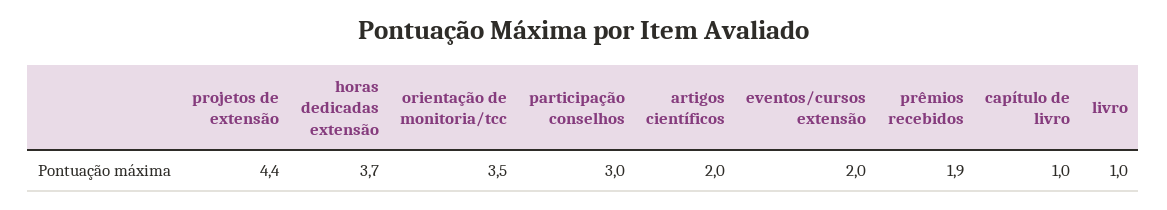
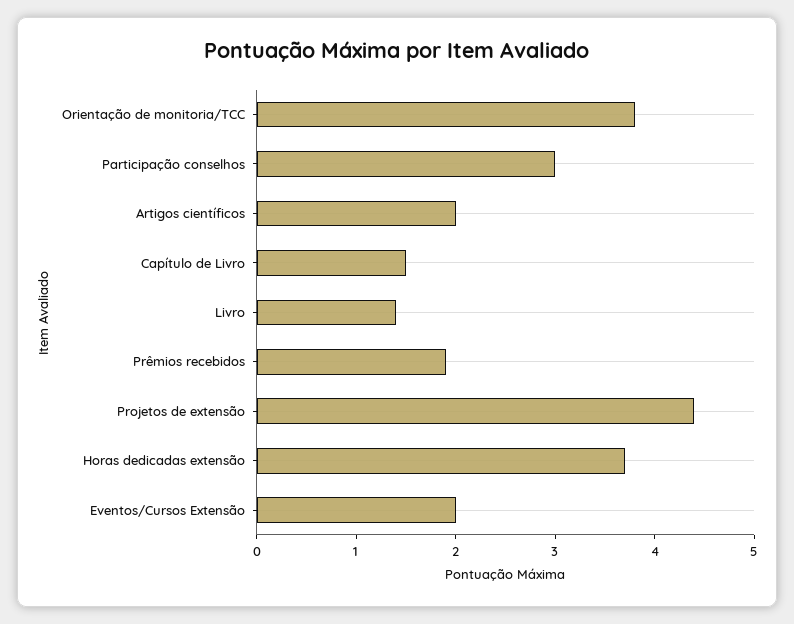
orientação de monitoria/tcc: 3.5 -> 3.8
capítulo de livro: 1 -> 1.5
livro: 1 -> 1.4

